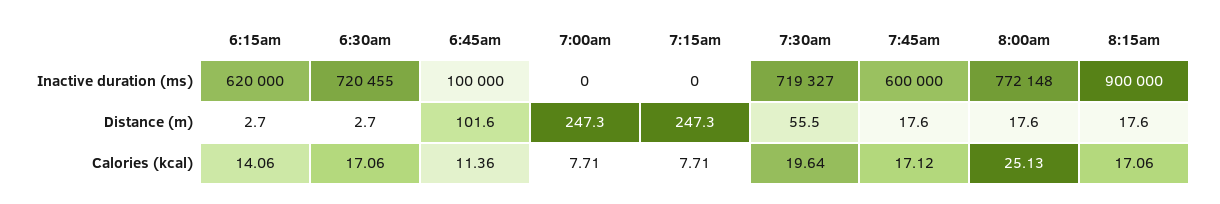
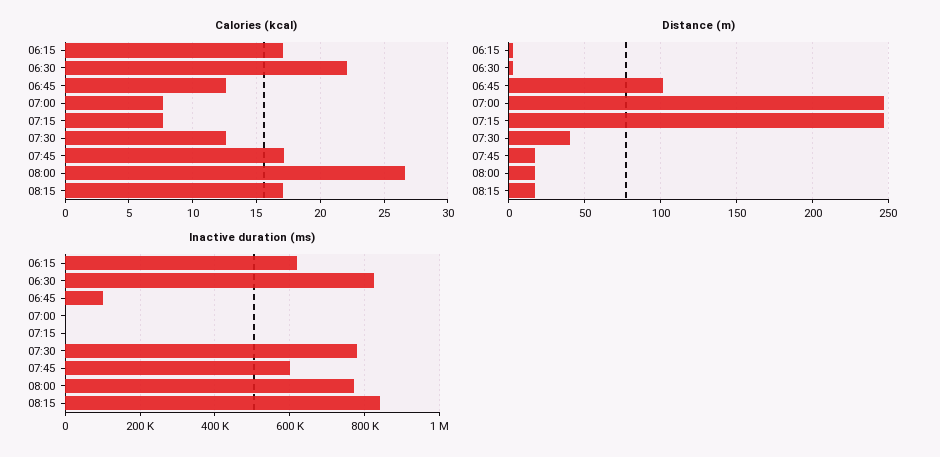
Inactive duration (ms), 6:30am: 720455 -> 820000
Inactive duration (ms), 7:30am: 719327 -> 780000
Inactive duration (ms), 8:15am: 900000 -> 840000
Distance (m), 7:30am: 55.5 -> 40
Calories (kcal), 6:15am: 14.06 -> 17
Calories (kcal), 6:30am: 17.06 -> 22
Calories (kcal), 6:45am: 11.36 -> 12.5
Calories (kcal), 7:30am: 19.64 -> 12.5
Calories (kcal), 8:00am: 25.13 -> 26.5

